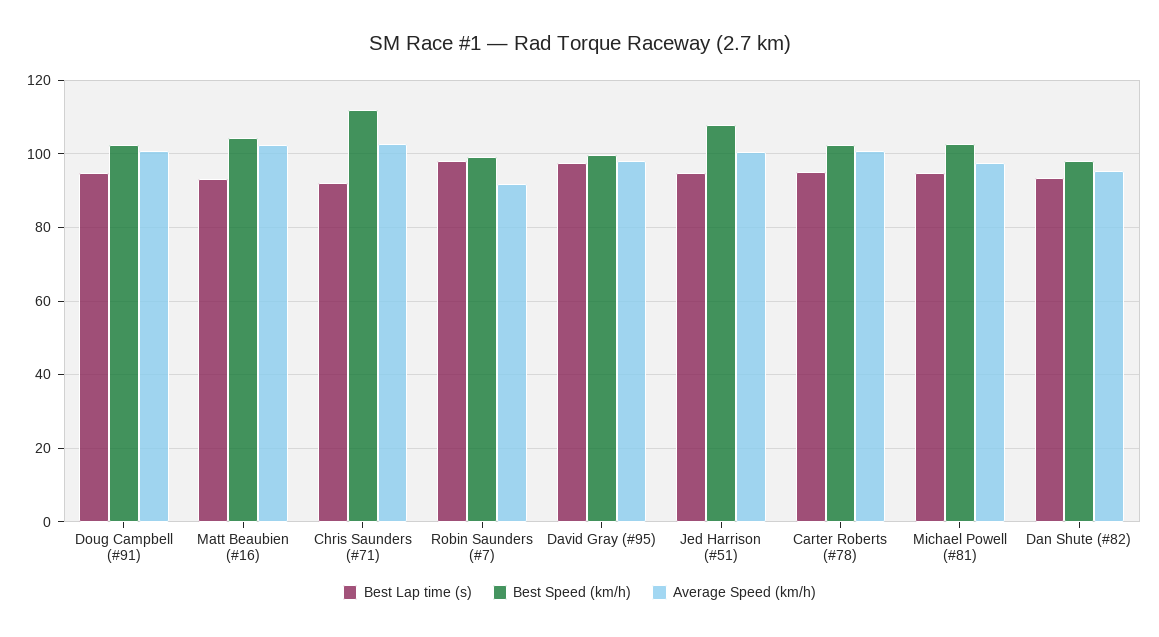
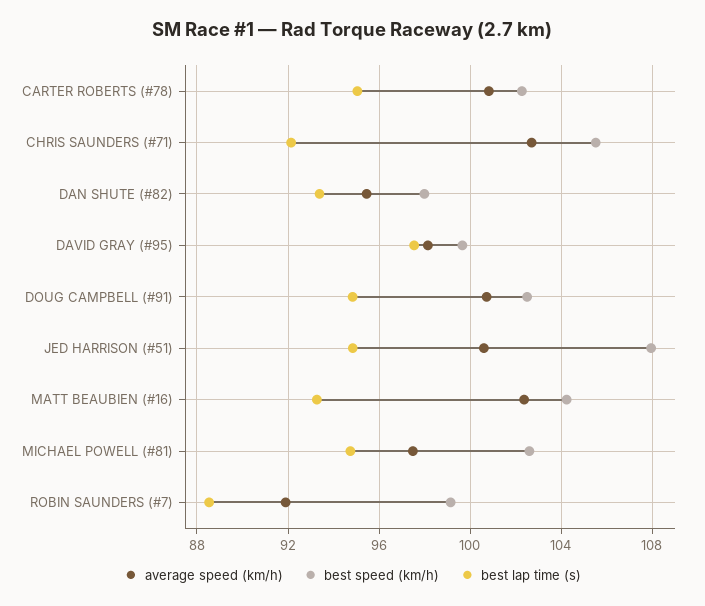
Best Speed (km/h), Chris Saunders (#71): 112 -> 105.5
Best Lap time (s), Robin Saunders (#7): 98 -> 88.5

